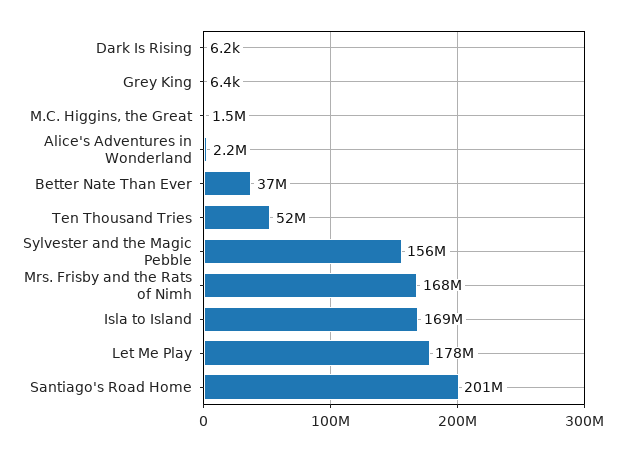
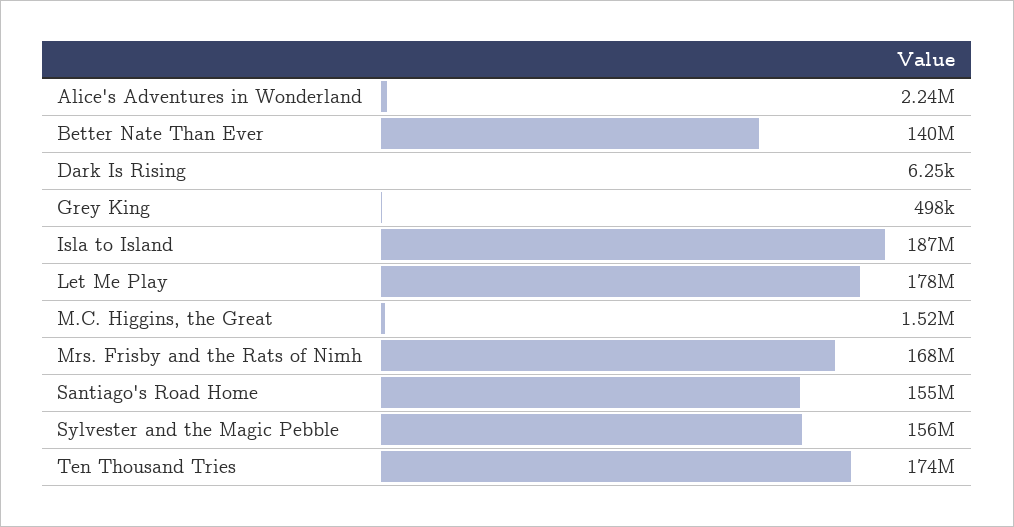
Grey King: 6400 -> 498000
Better Nate Than Ever: 37000000 -> 140000000
Ten Thousand Tries: 52000000 -> 174000000
Isla to Island: 169000000 -> 187000000
Santiago's Road Home: 201000000 -> 155000000

